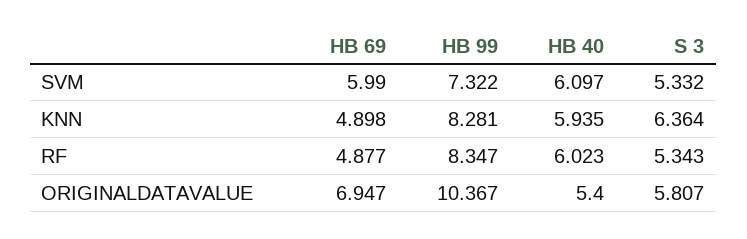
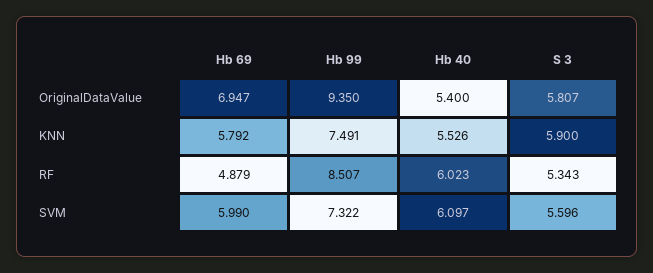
S 3, SVM: 5.332 -> 5.596
HB 69, KNN: 4.898 -> 5.792
HB 99, KNN: 8.281 -> 7.491
HB 40, KNN: 5.935 -> 5.526
S 3, KNN: 6.364 -> 5.9
HB 69, RF: 4.877 -> 4.879
HB 99, RF: 8.347 -> 8.507
HB 99, ORIGINALDATAVALUE: 10.367 -> 9.35

